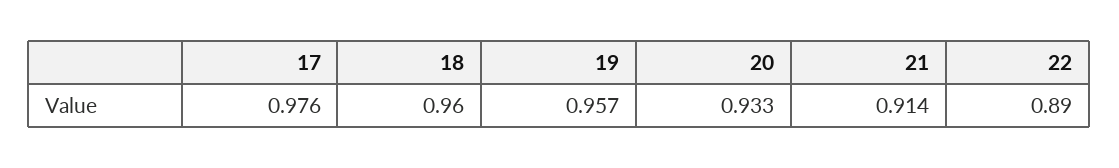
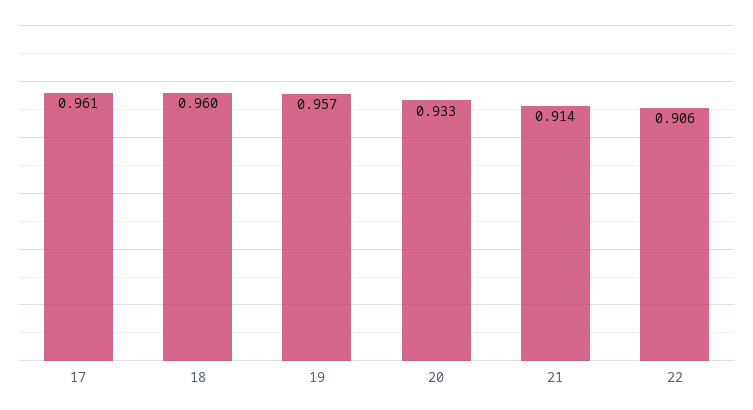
17: 0.976 -> 0.961
22: 0.89 -> 0.906

